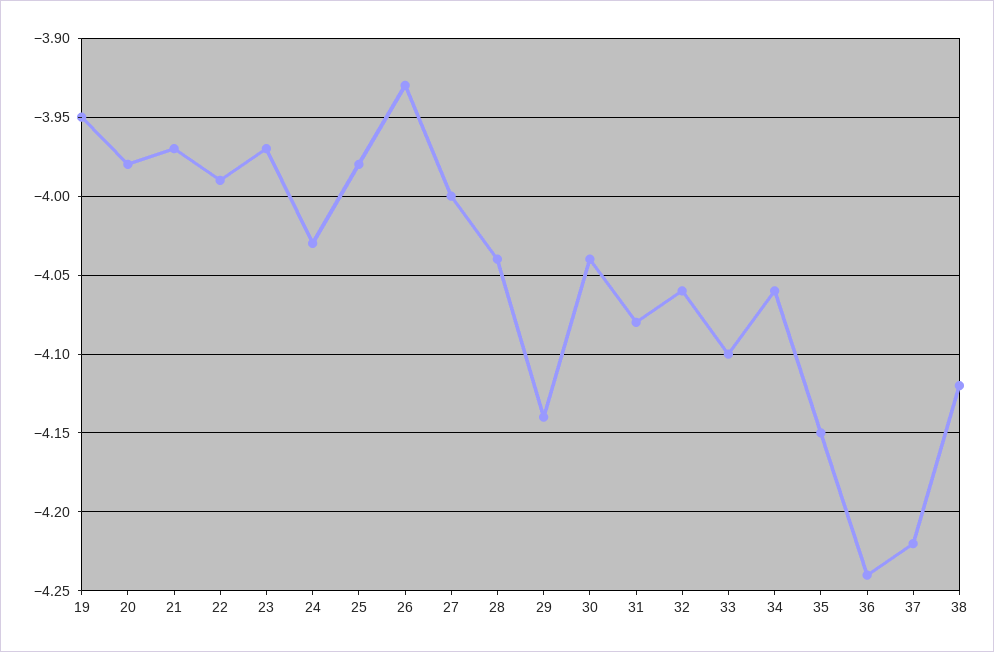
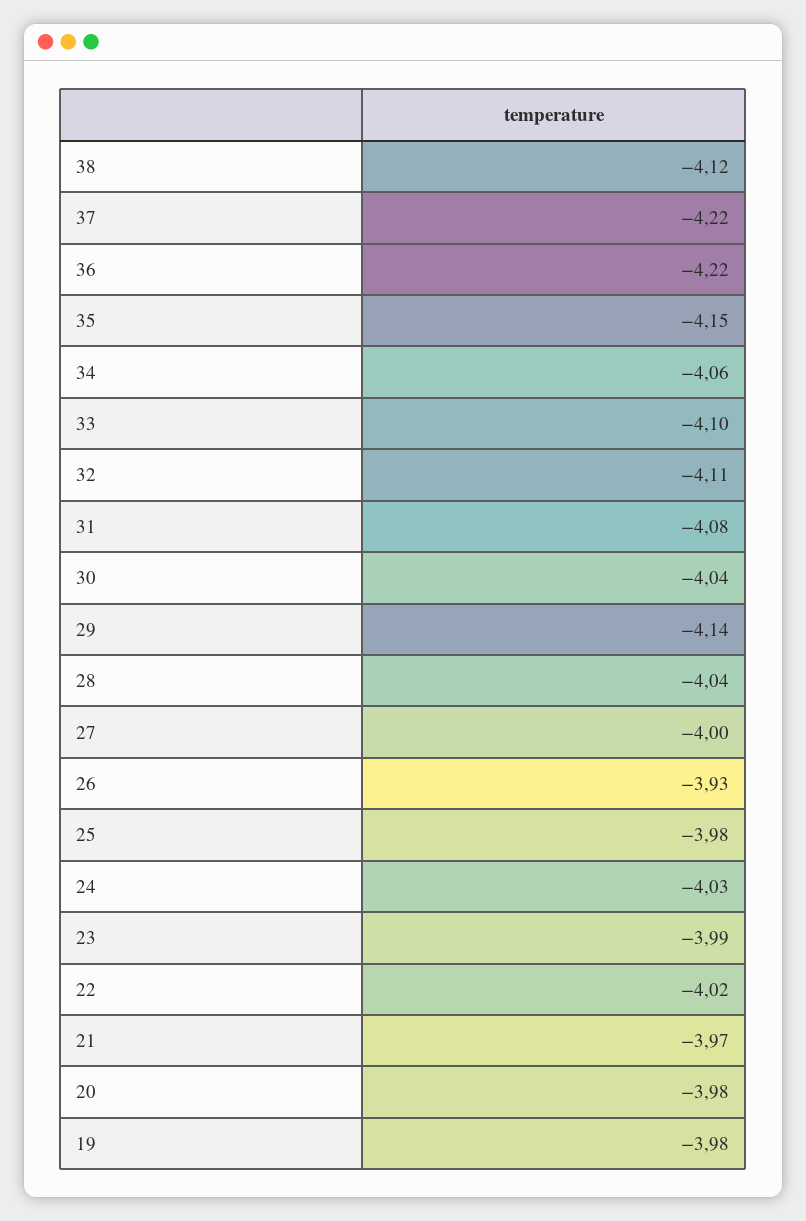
19: -3.95 -> -3.98
22: -3.99 -> -4.02
23: -3.97 -> -3.99
32: -4.06 -> -4.11
36: -4.24 -> -4.22

